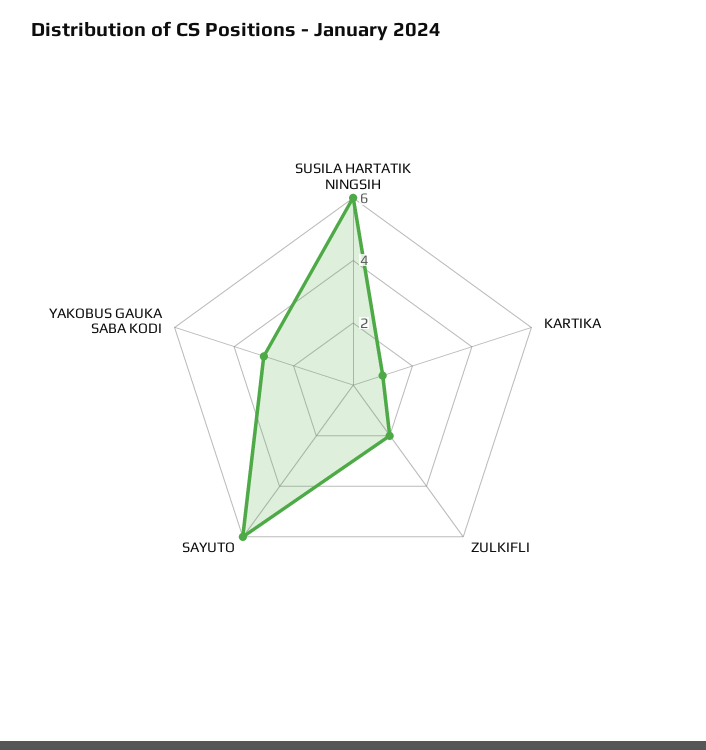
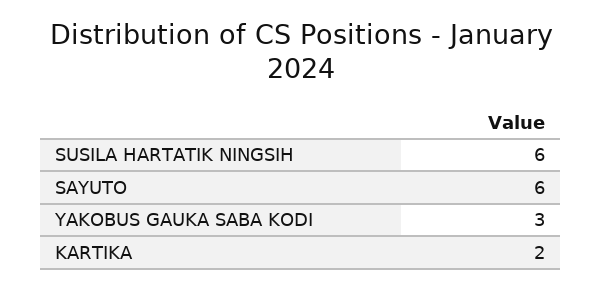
KARTIKA: 1 -> 2
ZULKIFLI: 2 -> none

